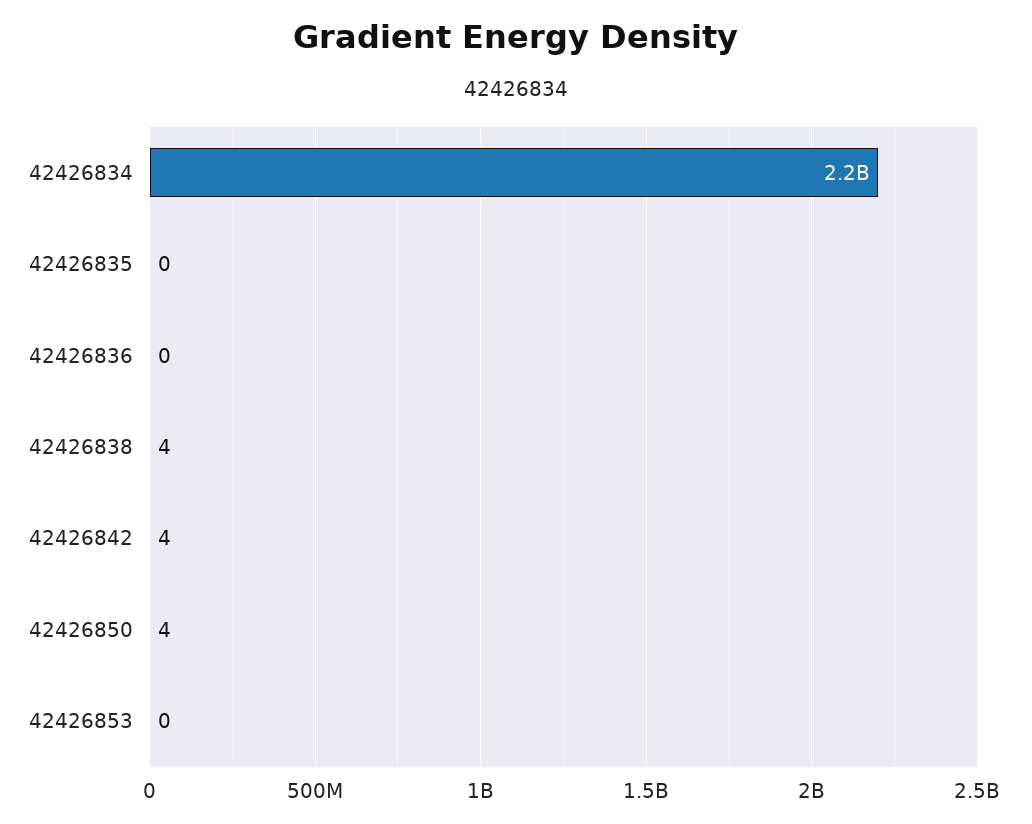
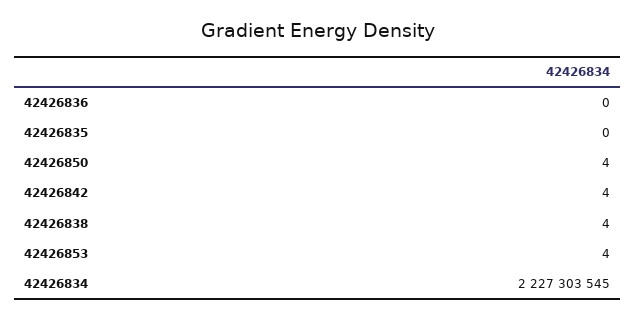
42426853: 0 -> 4

